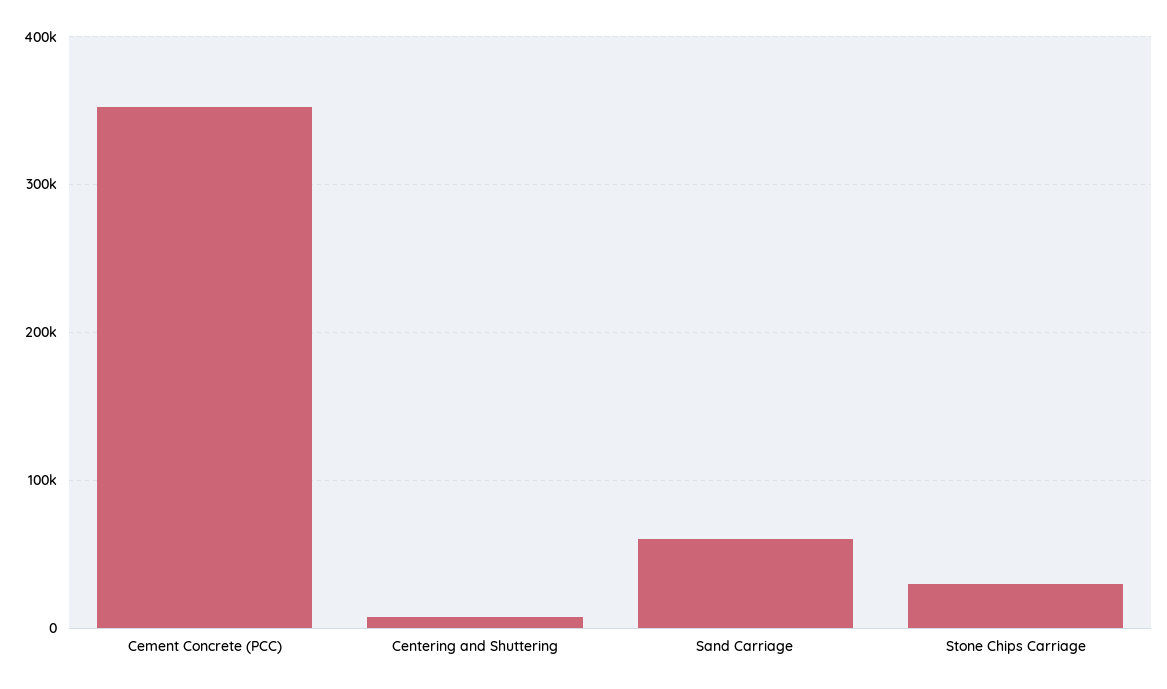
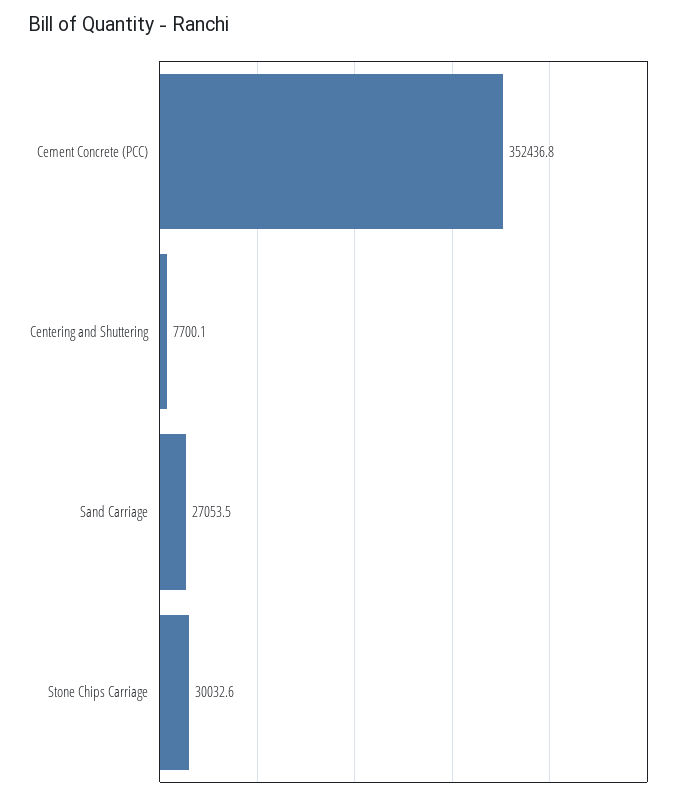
Sand Carriage: 60000 -> 27053.5

